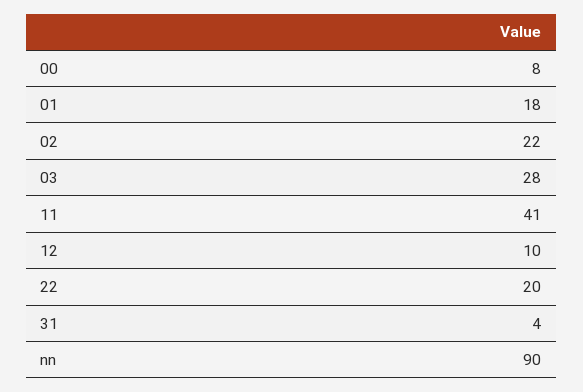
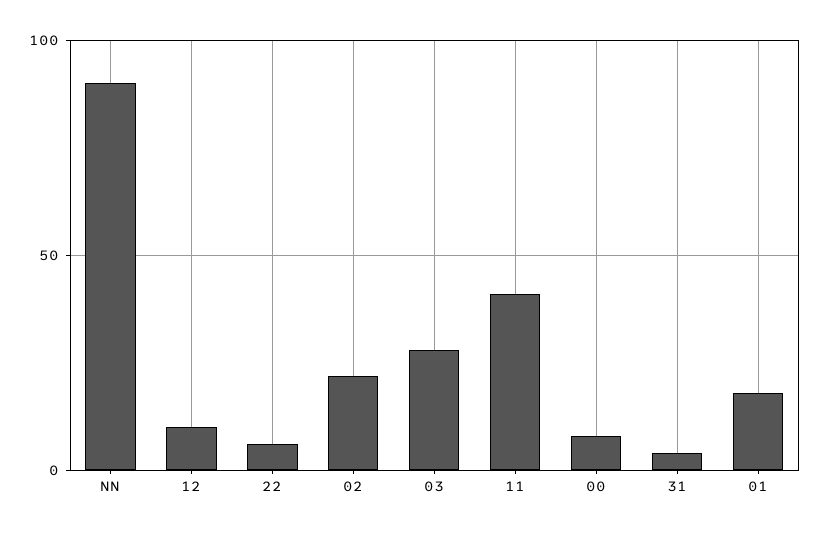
22: 20 -> 5

